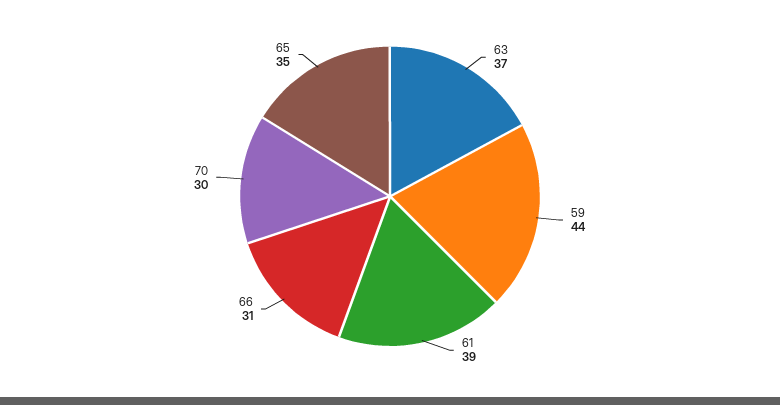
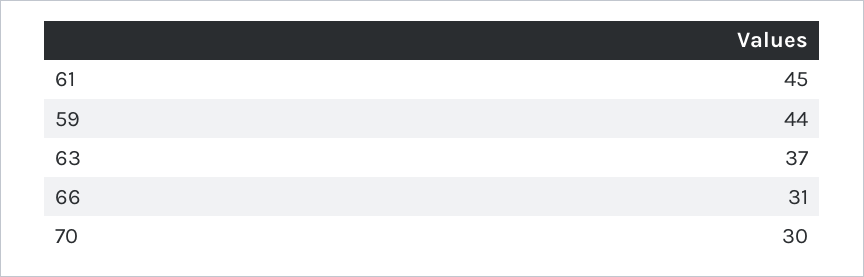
61: 39 -> 45
65: 35 -> none

